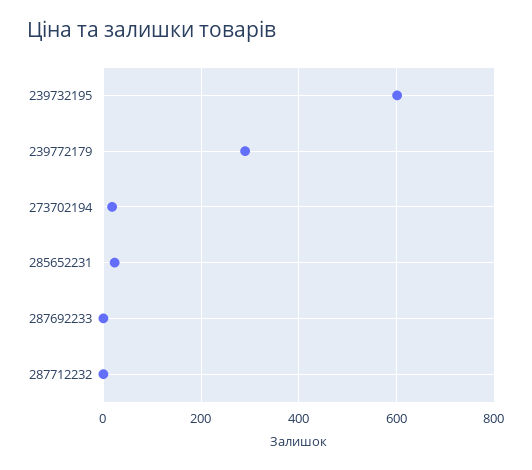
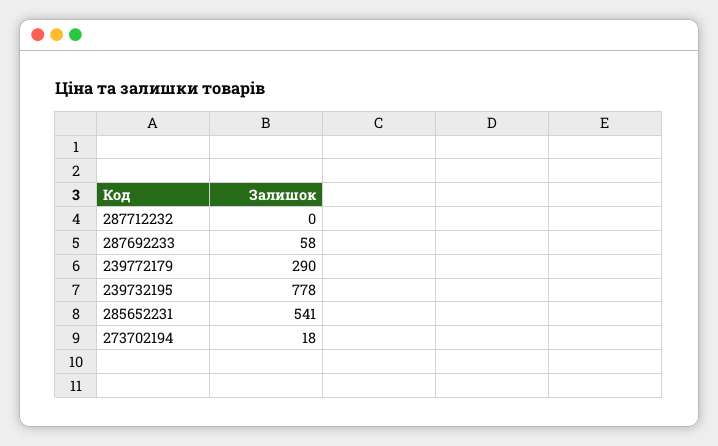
239732195: 600 -> 778
285652231: 20 -> 541
287692233: 0 -> 58

